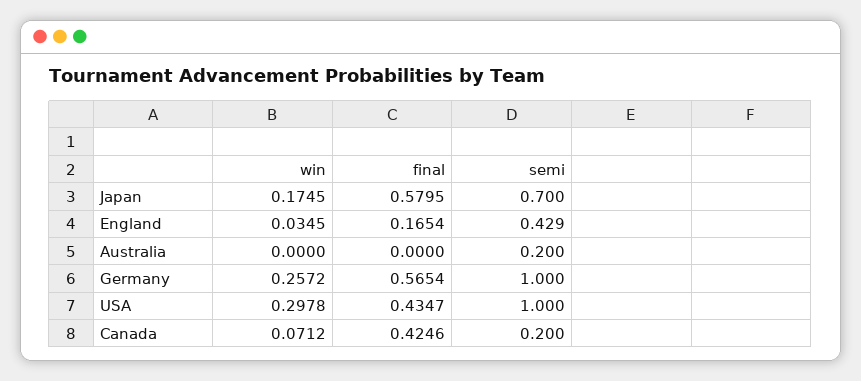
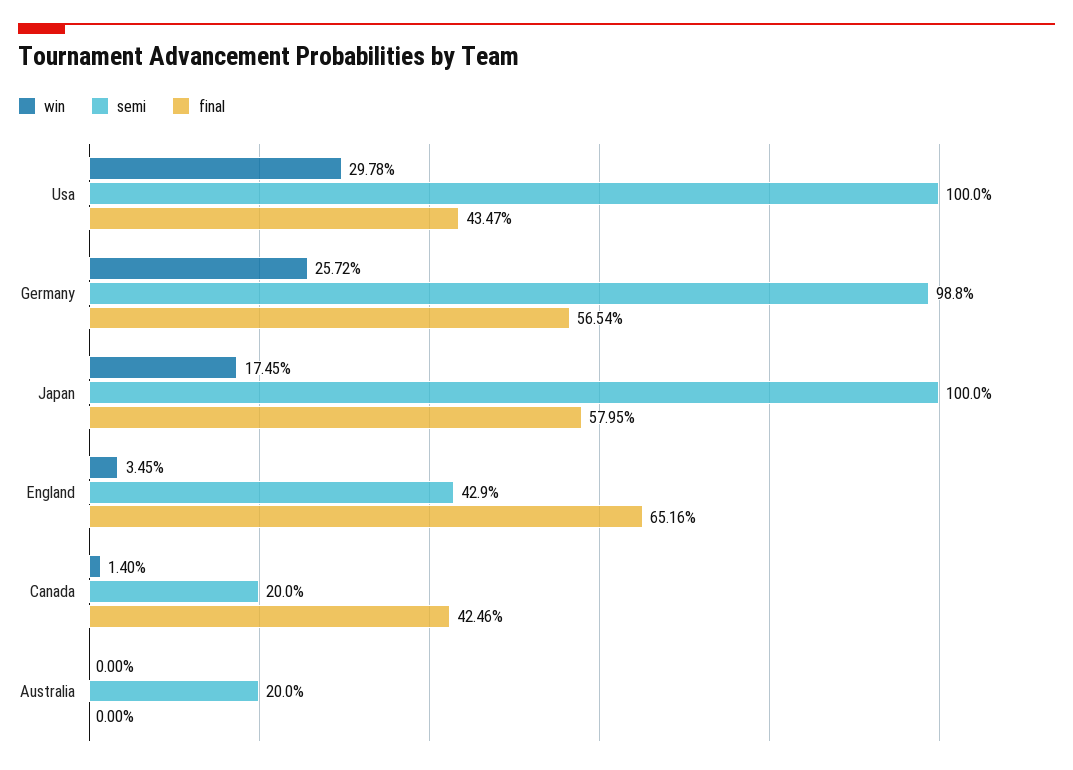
semi, Japan: 0.7 -> 1
final, England: 0.1654 -> 0.6516
semi, Germany: 1 -> 0.988
win, Canada: 0.0712 -> 0.014

